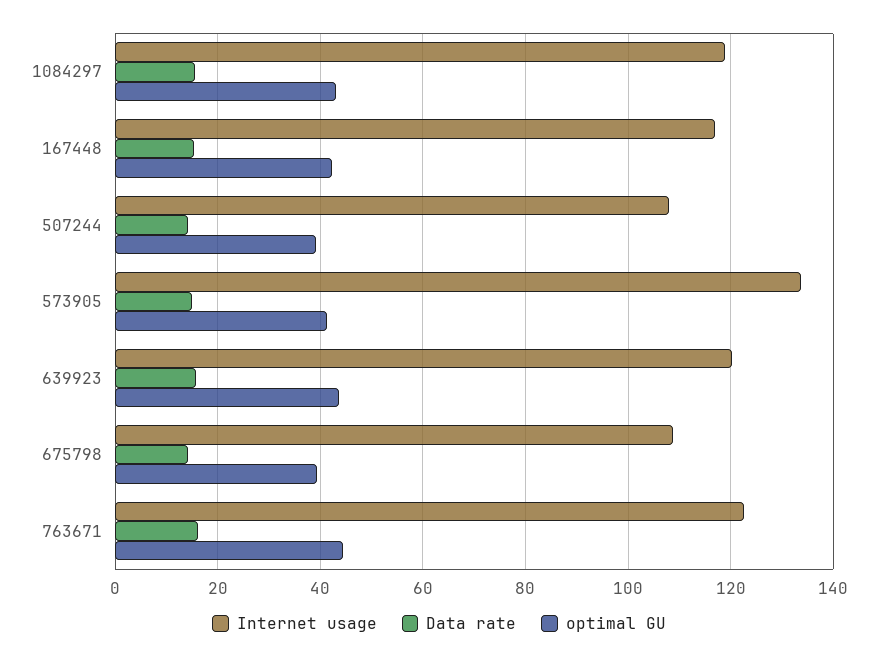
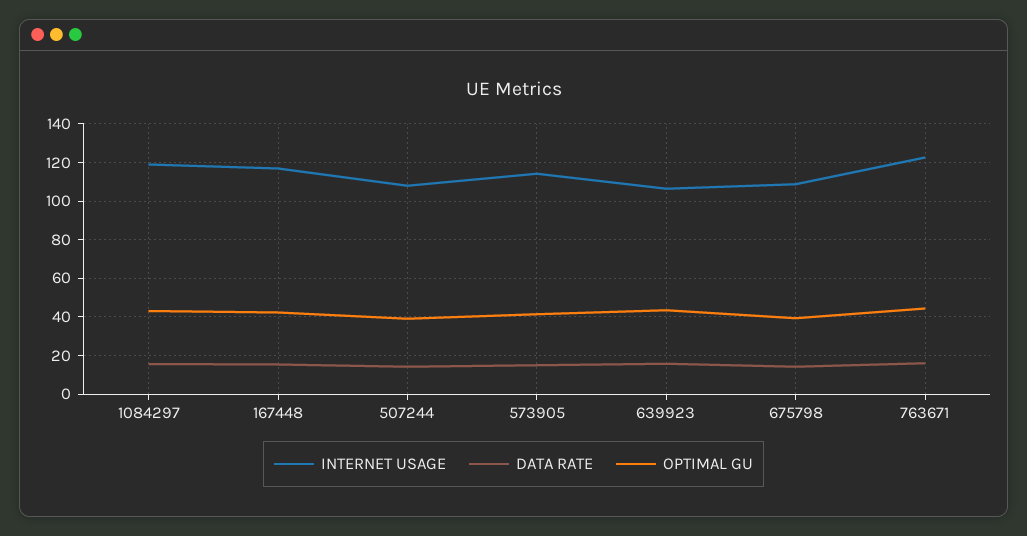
Internet usage, 573905: 134 -> 115
Internet usage, 639923: 120 -> 105

